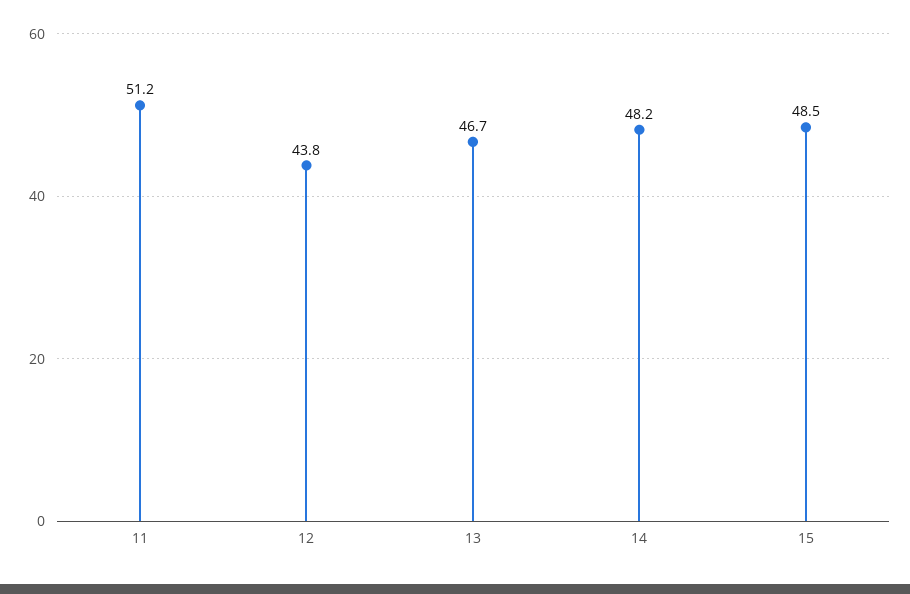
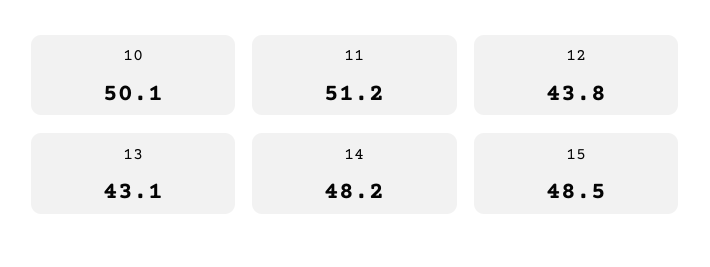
13: 46.7 -> 43.1
10: none -> 50.1

